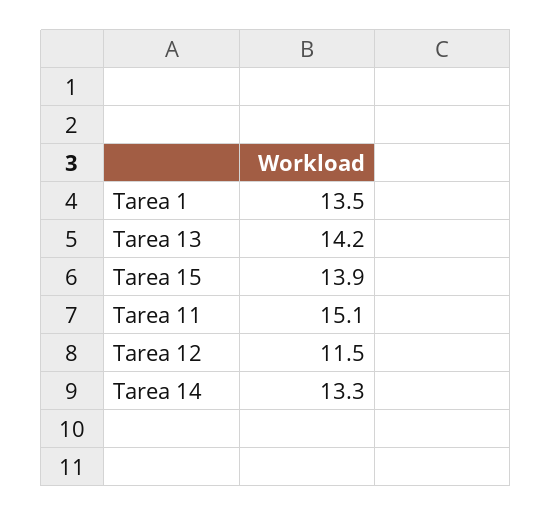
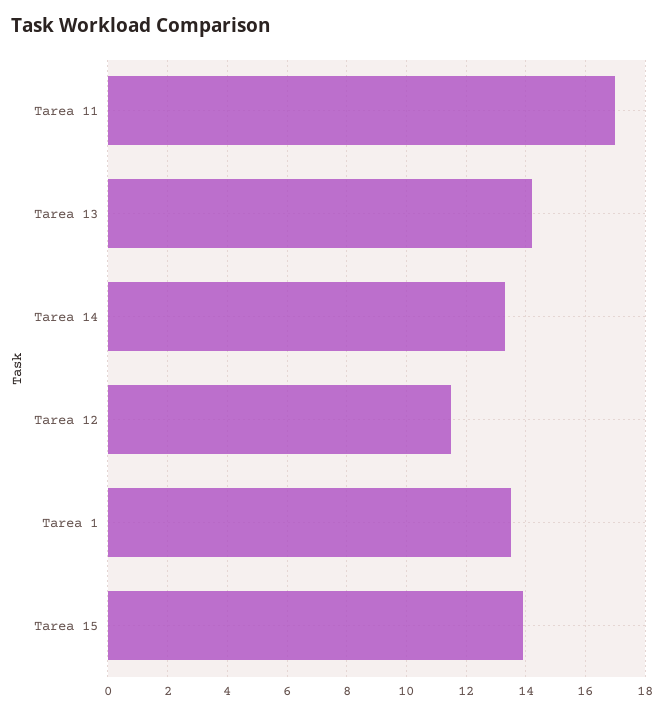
Tarea 11: 15.1 -> 17

